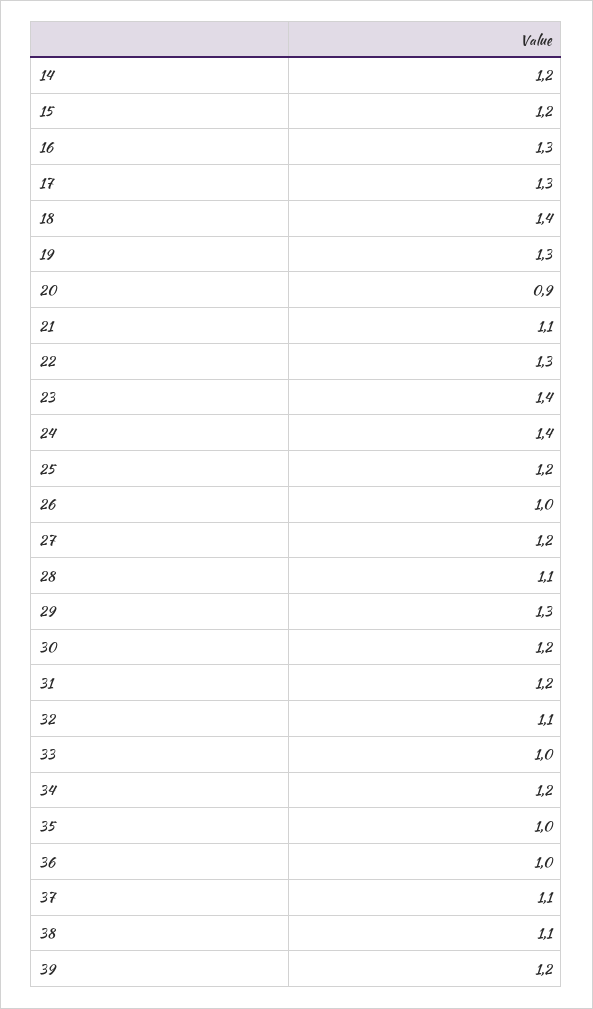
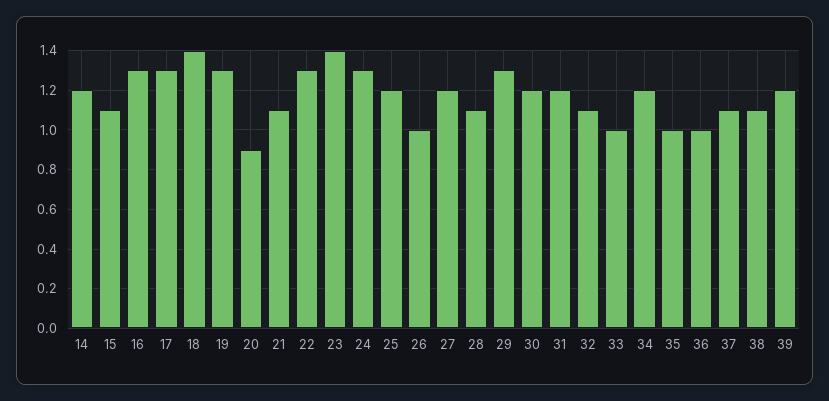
15: 1.2 -> 1.1
24: 1.4 -> 1.3

